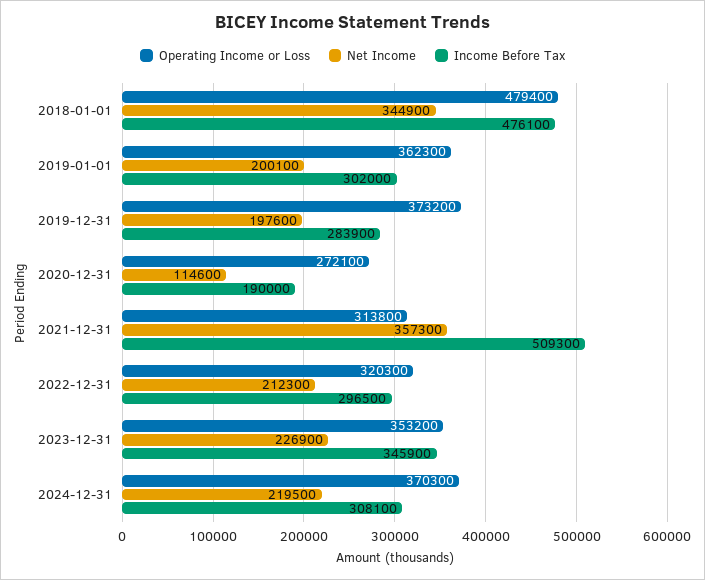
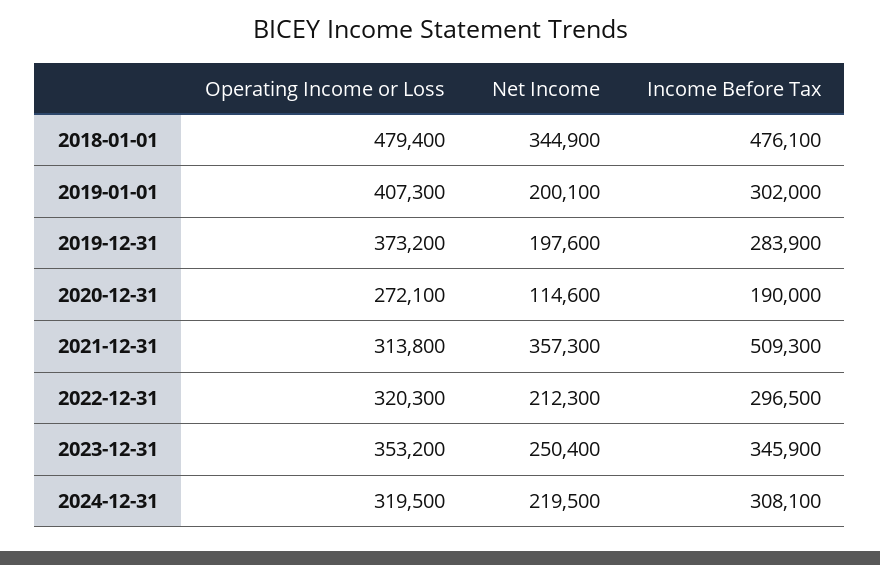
Operating Income or Loss, 2019-01-01: 362300 -> 407300
Net Income, 2023-12-31: 226900 -> 250400
Operating Income or Loss, 2024-12-31: 370300 -> 319500

